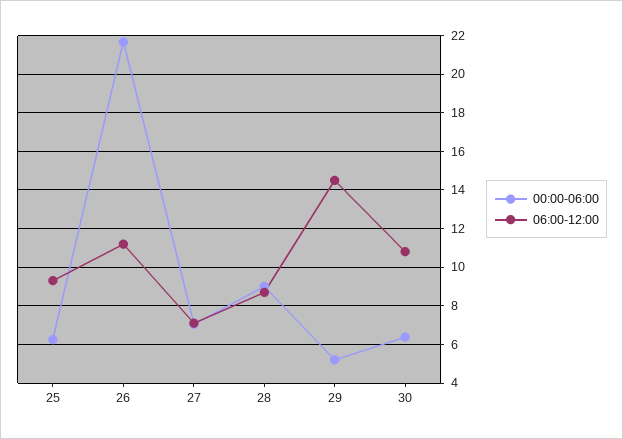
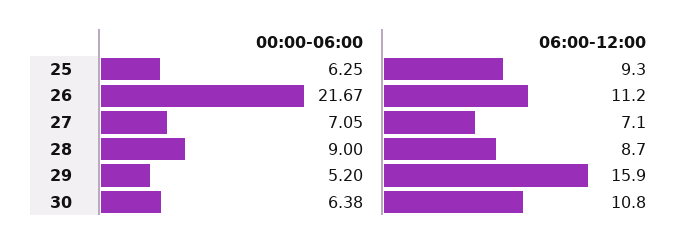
06:00-12:00, 29: 14.5 -> 15.9

